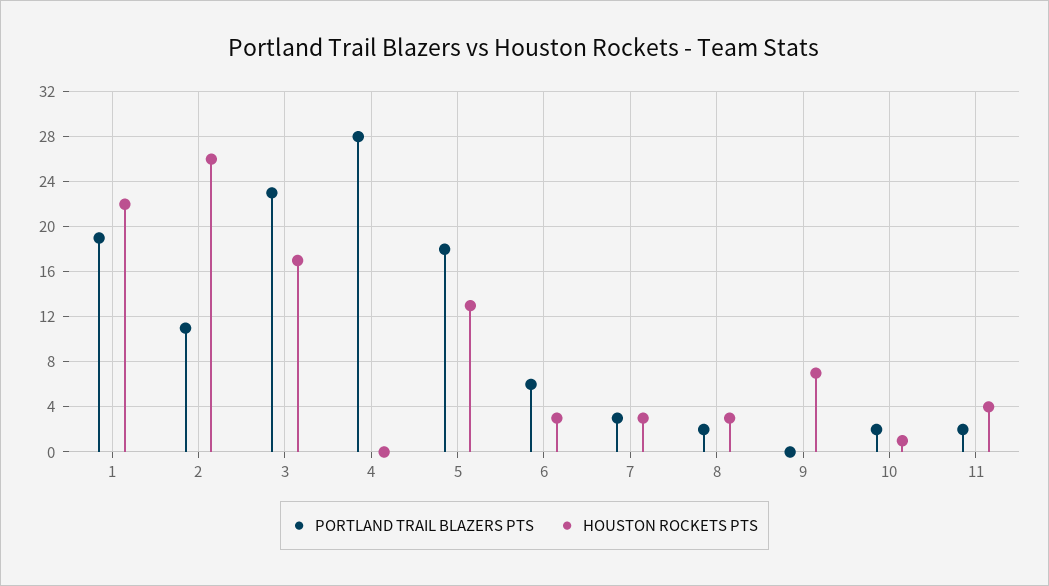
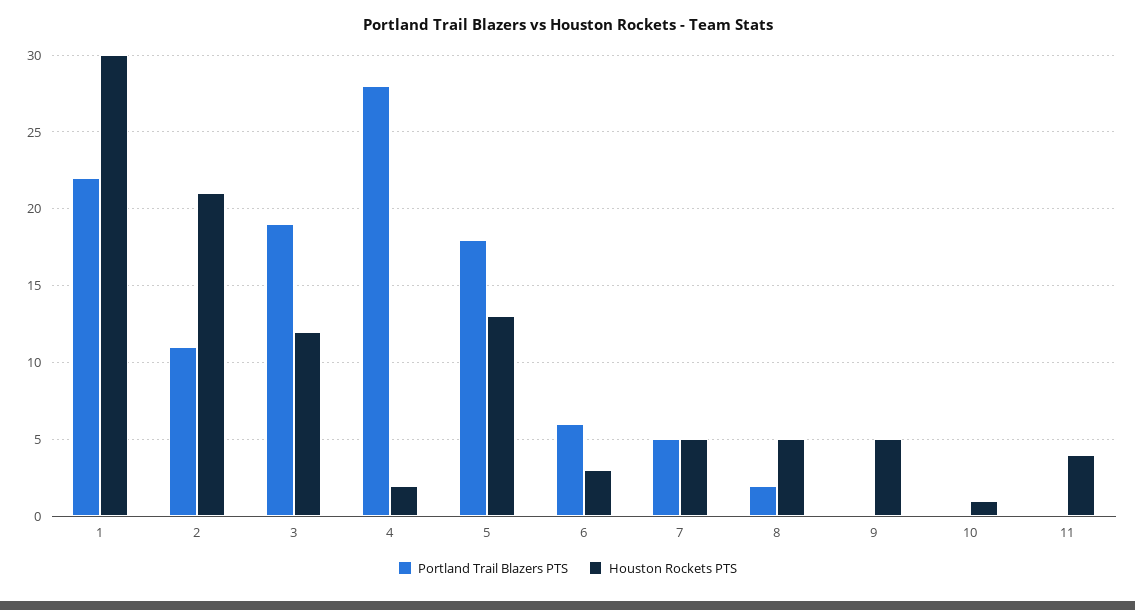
PORTLAND TRAIL BLAZERS PTS, 1: 19 -> 22
HOUSTON ROCKETS PTS, 1: 22 -> 30
HOUSTON ROCKETS PTS, 2: 26 -> 21
PORTLAND TRAIL BLAZERS PTS, 3: 23 -> 19
HOUSTON ROCKETS PTS, 3: 17 -> 12
HOUSTON ROCKETS PTS, 4: 0 -> 2
PORTLAND TRAIL BLAZERS PTS, 7: 3 -> 5
HOUSTON ROCKETS PTS, 7: 3 -> 5
HOUSTON ROCKETS PTS, 8: 3 -> 5
HOUSTON ROCKETS PTS, 9: 7 -> 5
PORTLAND TRAIL BLAZERS PTS, 10: 2 -> 0
PORTLAND TRAIL BLAZERS PTS, 11: 2 -> 0

